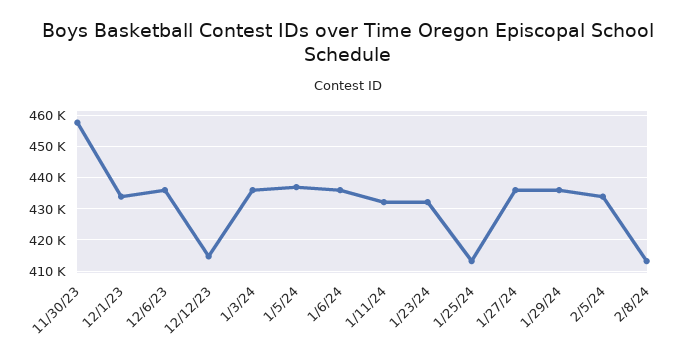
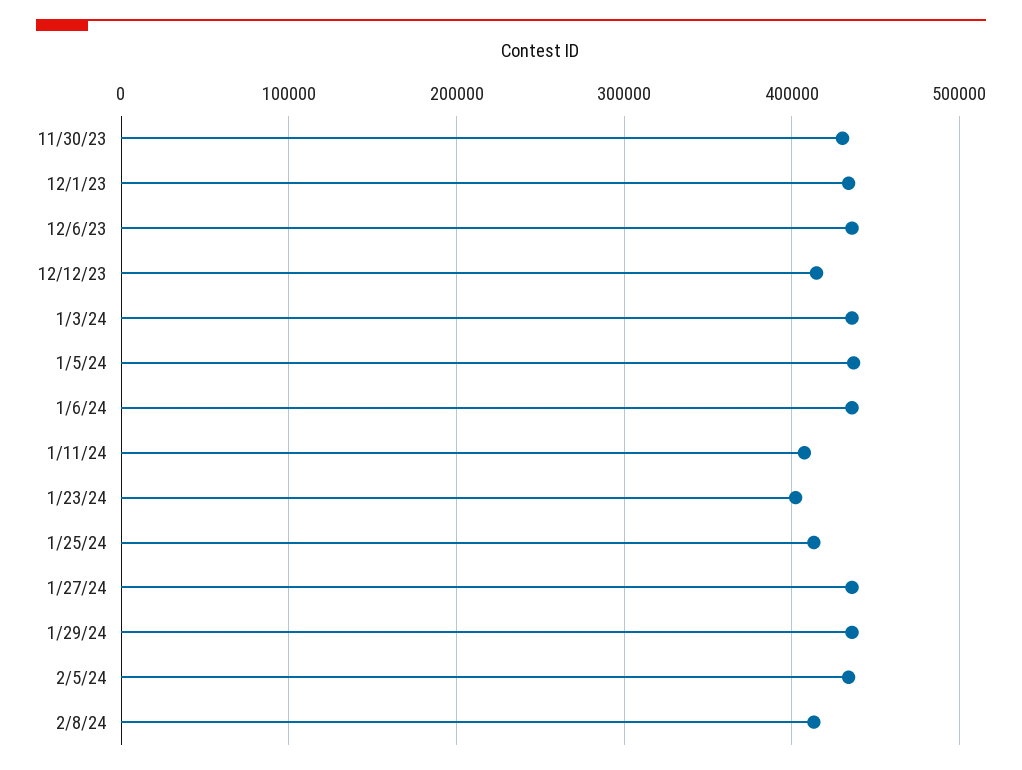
11/30/23: 458000 -> 430000
1/11/24: 432000 -> 410000
1/23/24: 432000 -> 400000

